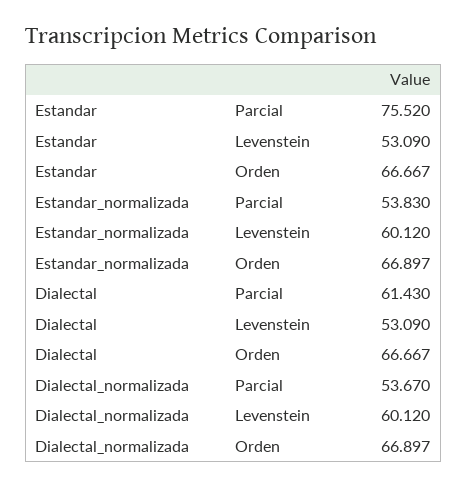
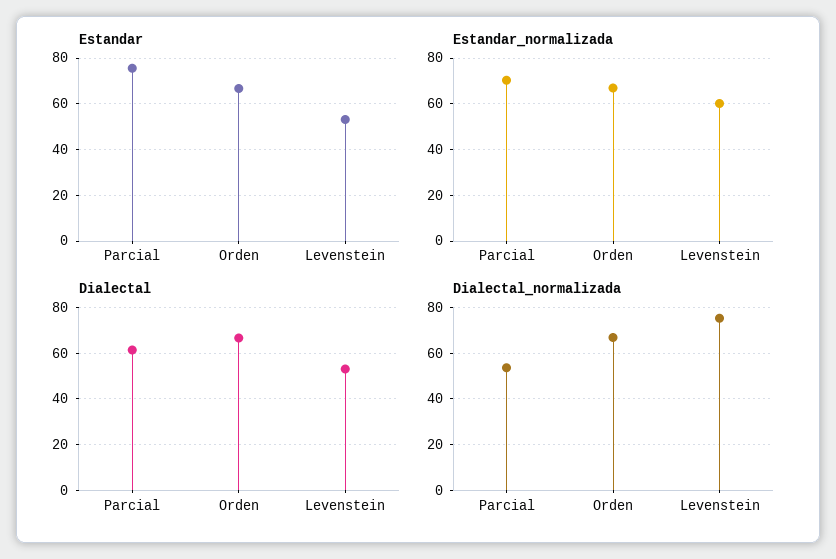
Estandar_normalizada, Parcial: 53.83 -> 70
Dialectal_normalizada, Levenstein: 60.12 -> 75

